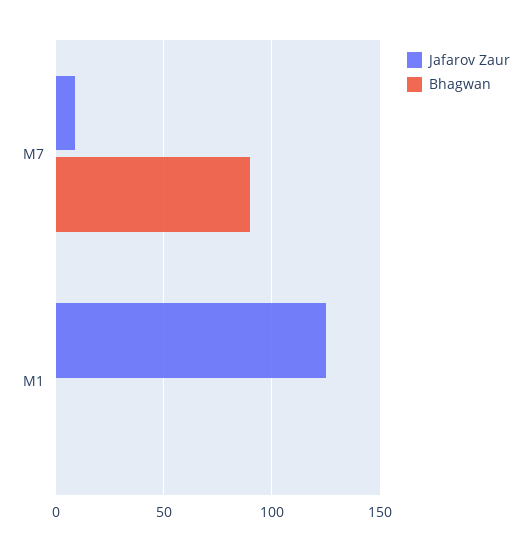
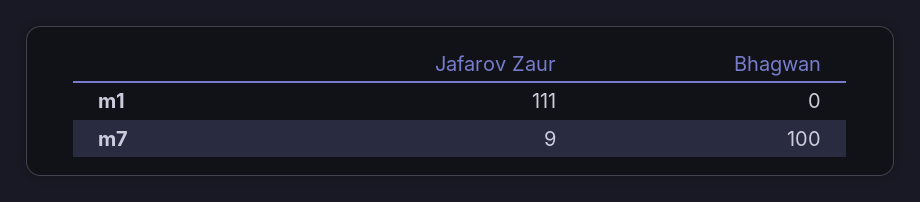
Bhagwan, M7: 90 -> 100
Jafarov Zaur, M1: 125 -> 111

